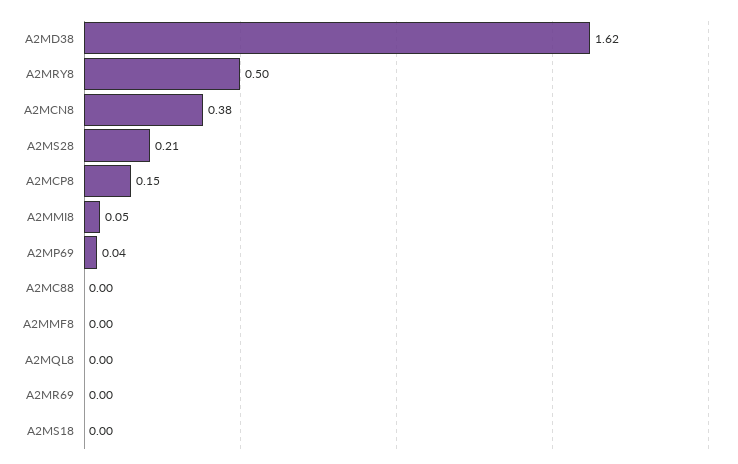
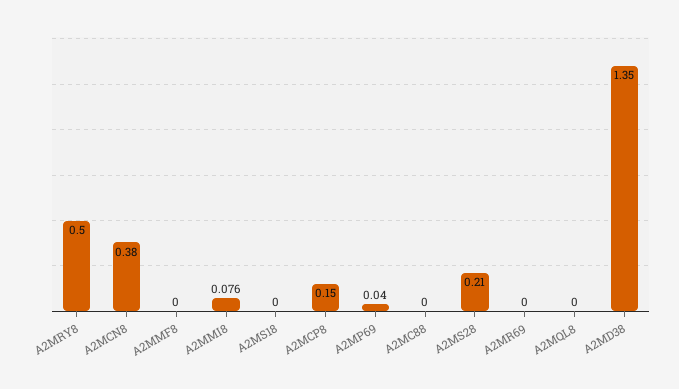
A2MD38: 1.62 -> 1.35
A2MMI8: 0.05 -> 0.076

